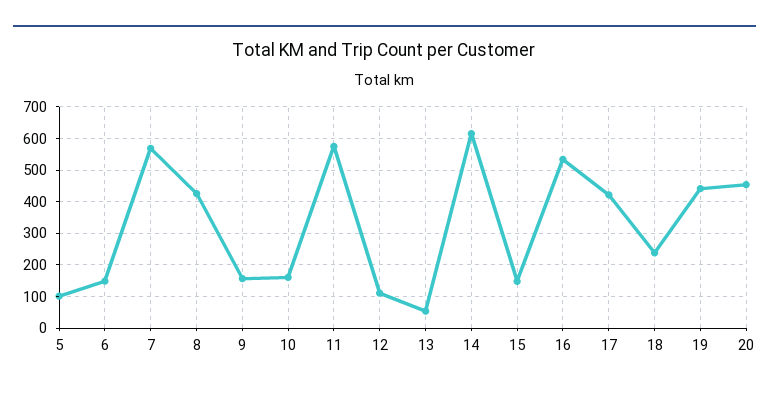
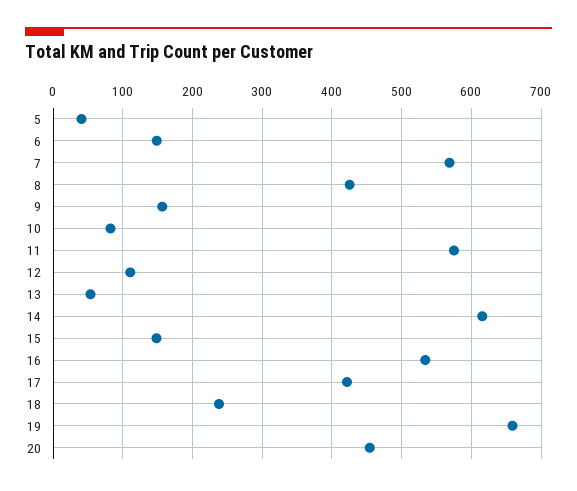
5: 100 -> 40
10: 160 -> 80
19: 440 -> 660

